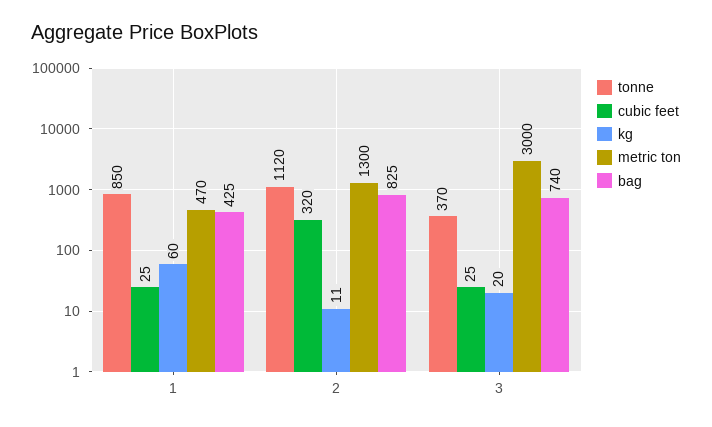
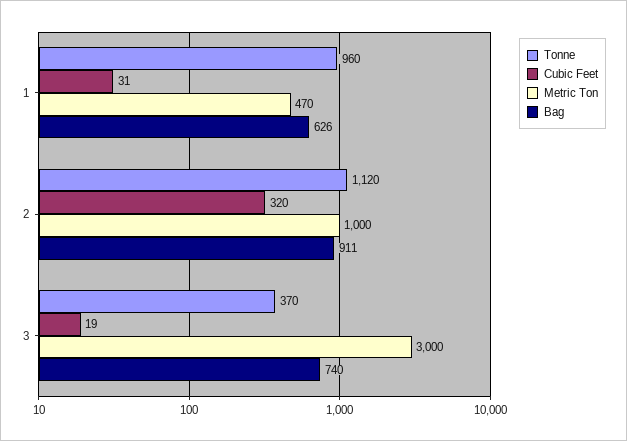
tonne, 1: 850 -> 960
cubic feet, 1: 25 -> 31
kg, 1: 60 -> none
bag, 1: 425 -> 626
kg, 2: 11 -> none
metric ton, 2: 1300 -> 1000
bag, 2: 825 -> 911
cubic feet, 3: 25 -> 19
kg, 3: 20 -> none

